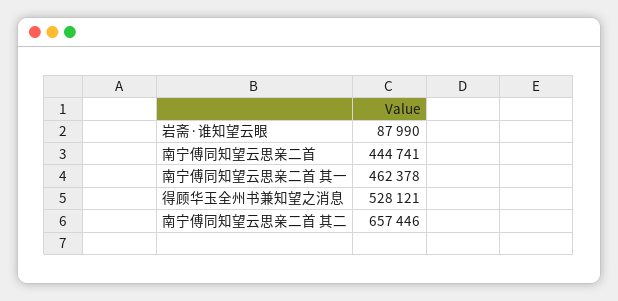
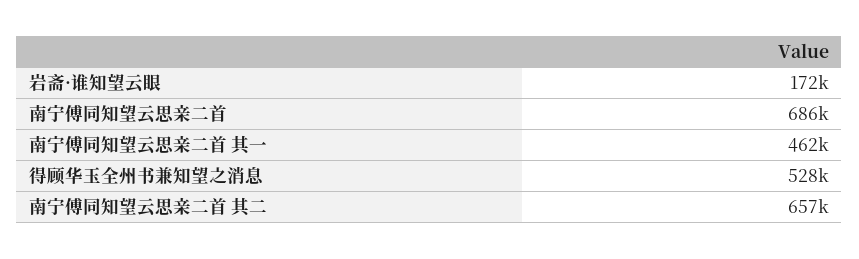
岩斋·谁知望云眼: 87990 -> 172000
南宁傅同知望云思亲二首: 444741 -> 686000

